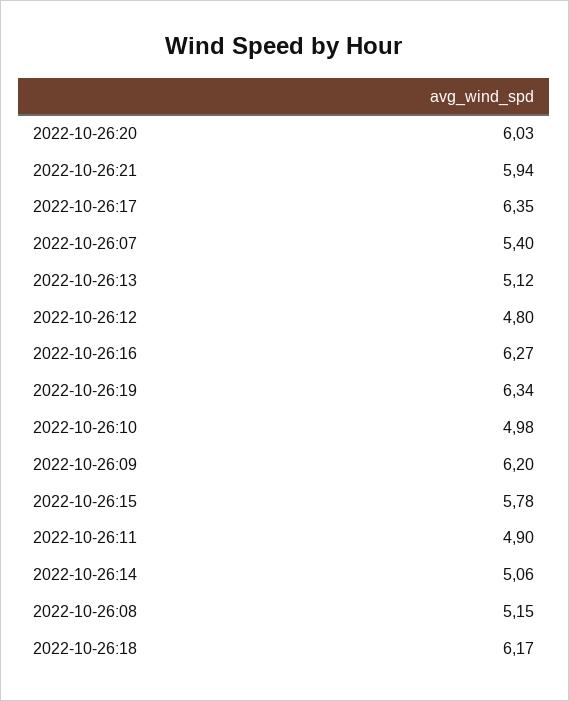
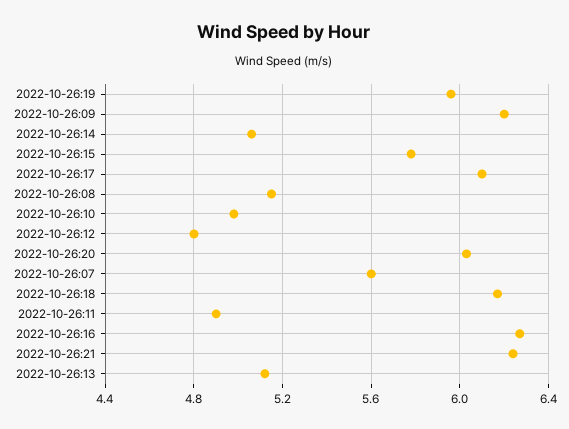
2022-10-26:21: 5.94 -> 6.25
2022-10-26:17: 6.35 -> 6.1
2022-10-26:07: 5.4 -> 5.6
2022-10-26:19: 6.34 -> 5.95

